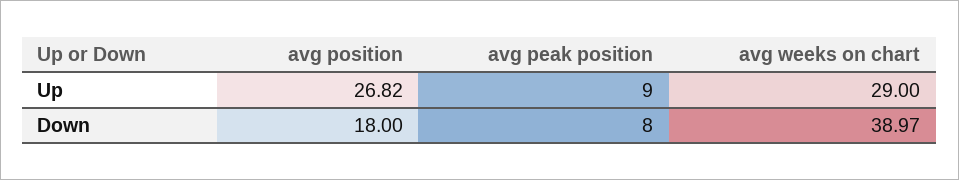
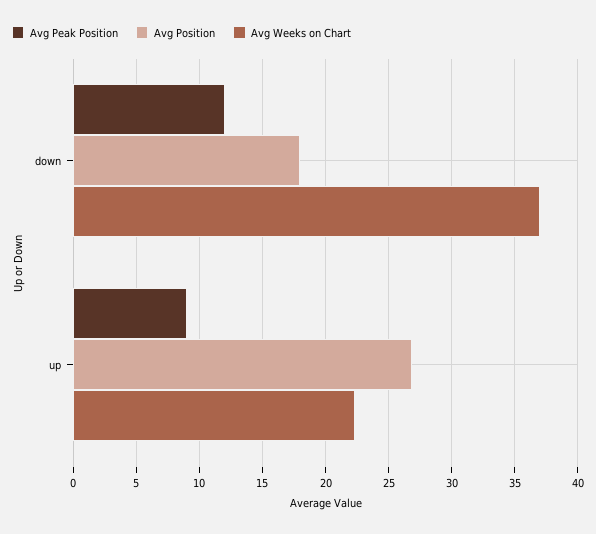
avg weeks on chart, Up: 29 -> 22.5
avg peak position, Down: 8 -> 12
avg weeks on chart, Down: 38.97 -> 37

